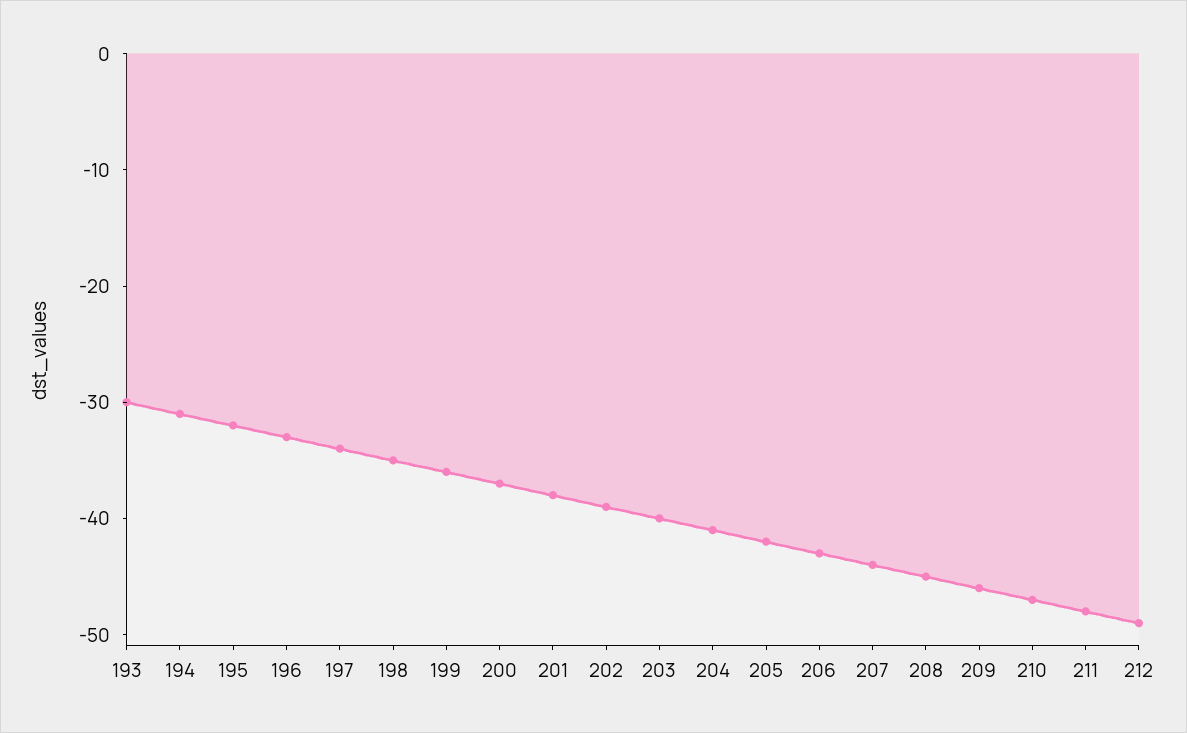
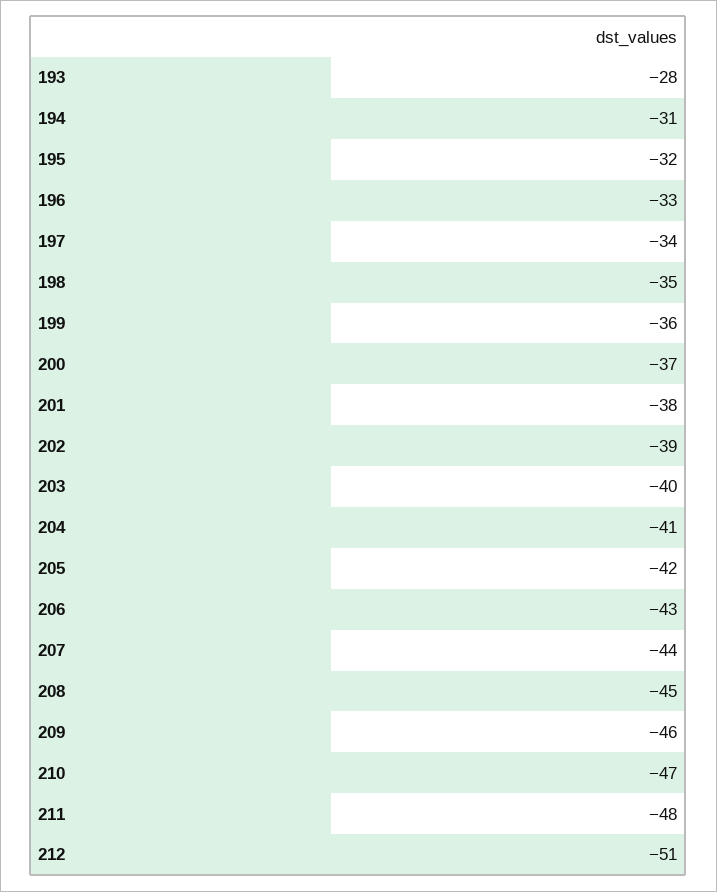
193: -30 -> -28
212: -49 -> -51

